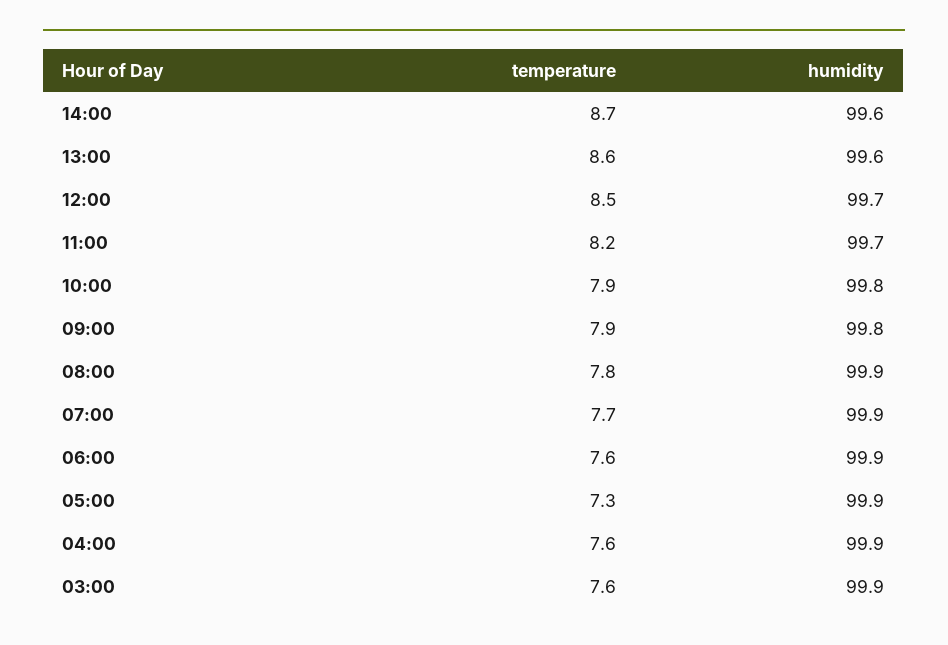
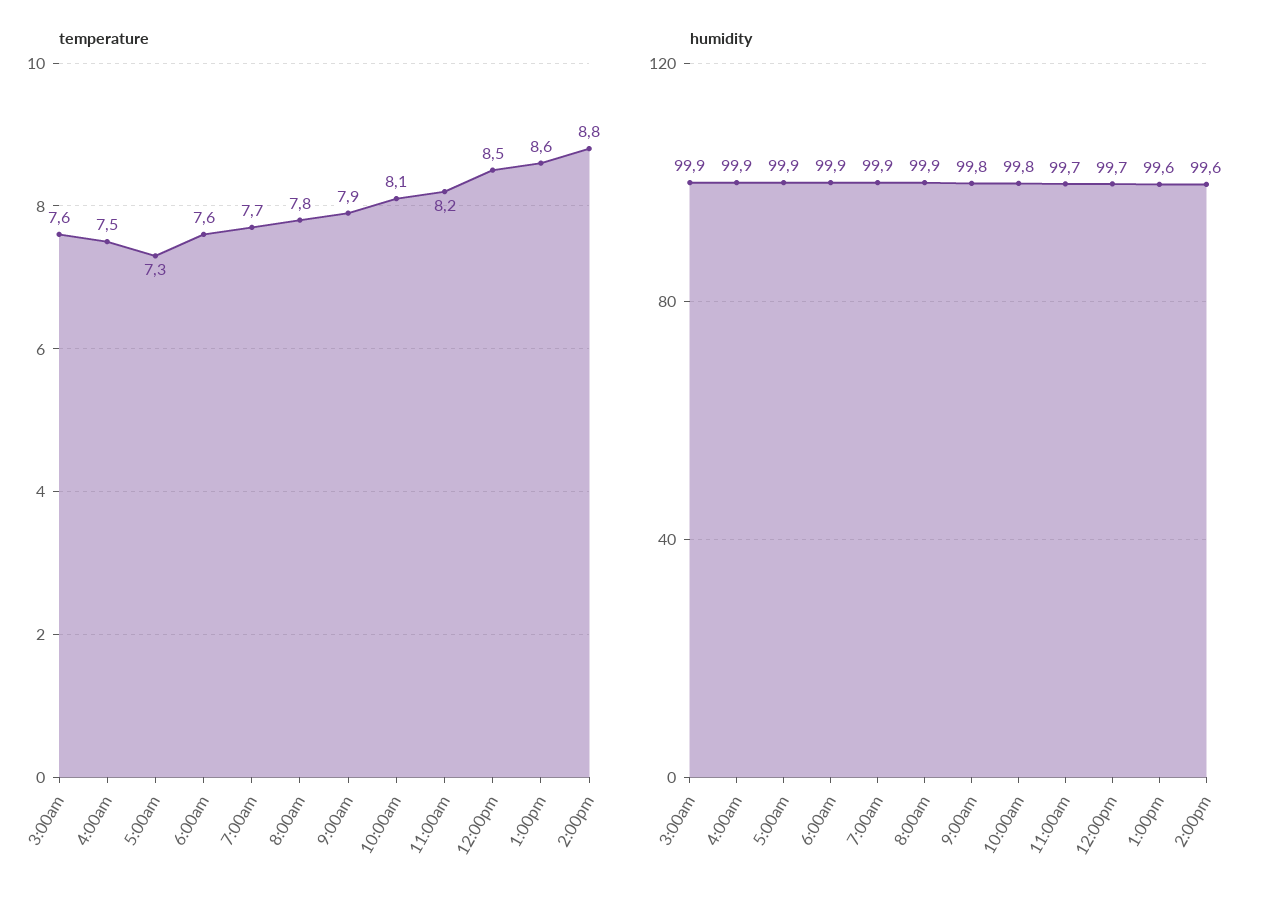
temperature, 14:00: 8.7 -> 8.8
temperature, 10:00: 7.9 -> 8.1
temperature, 04:00: 7.6 -> 7.5

